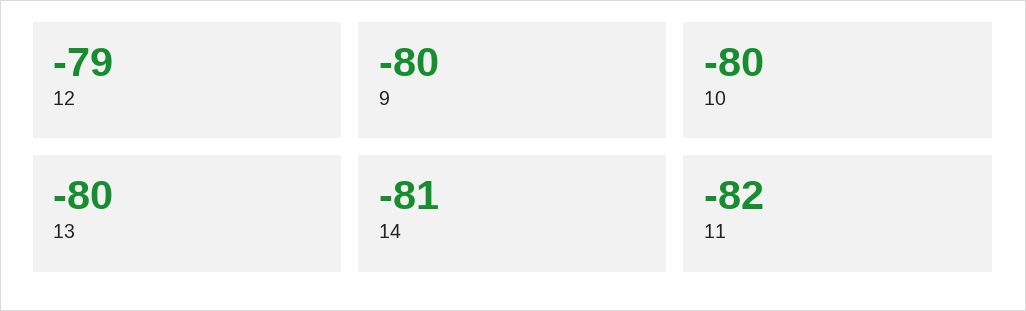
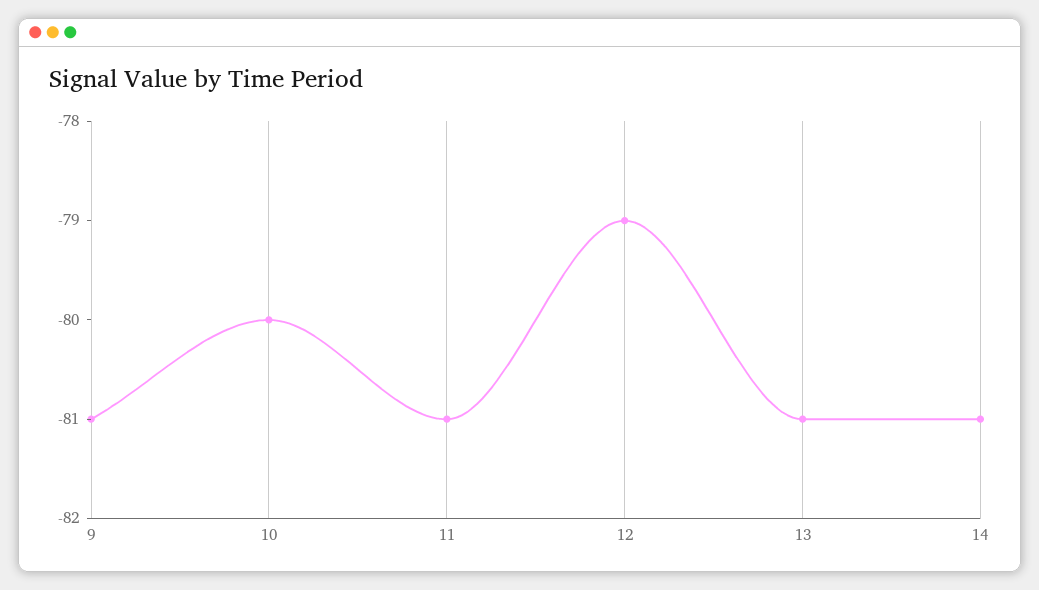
9: -80 -> -81
13: -80 -> -81
11: -82 -> -81

